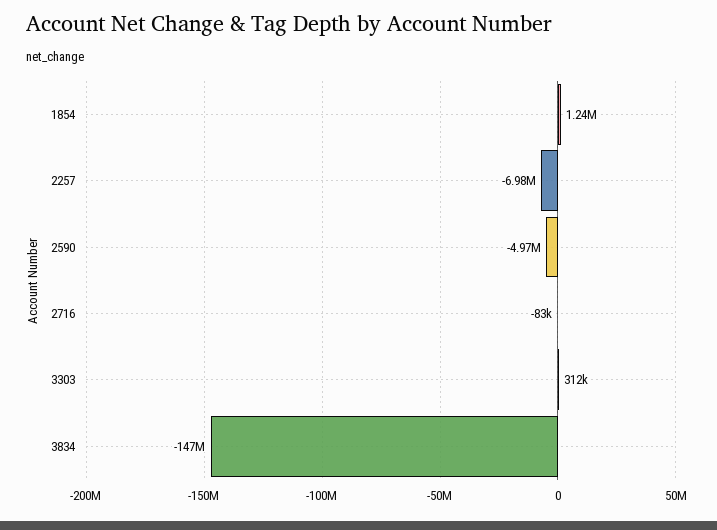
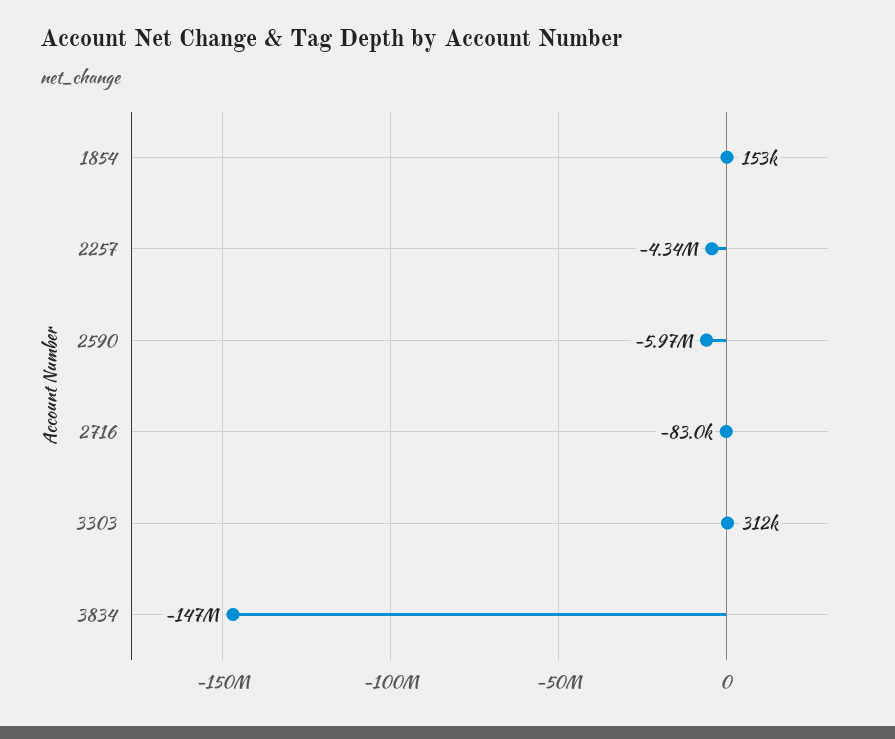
1854: 1240000 -> 153000
2257: -6980000 -> -4340000
2590: -4970000 -> -5970000

